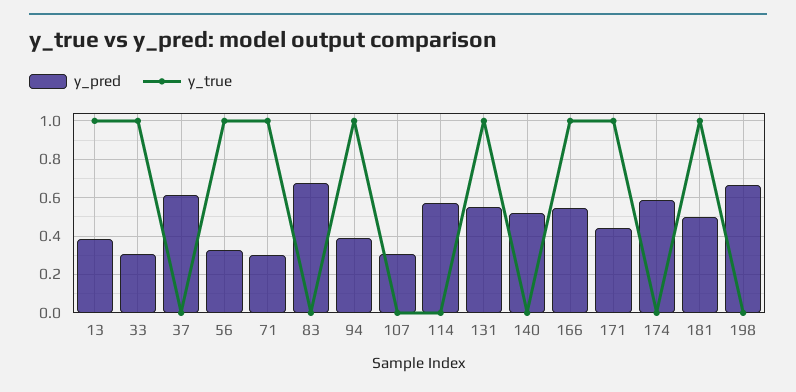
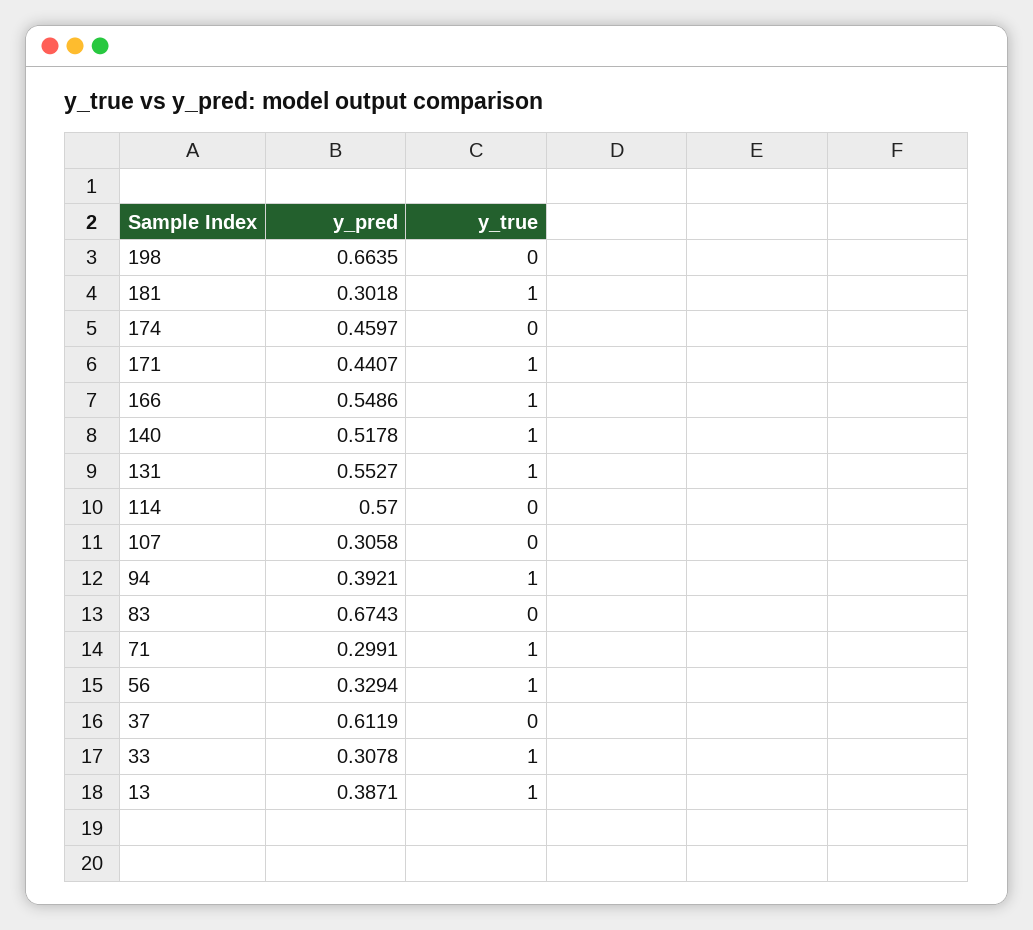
y_true, 140: 0 -> 1
y_pred, 174: 0.6 -> 0.4597
y_pred, 181: 0.5 -> 0.3018

